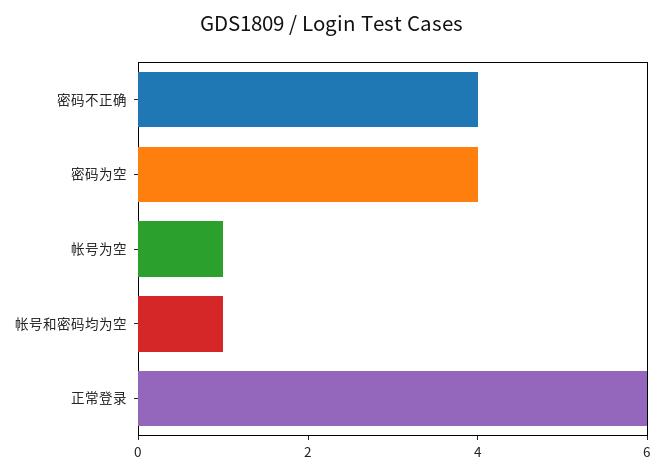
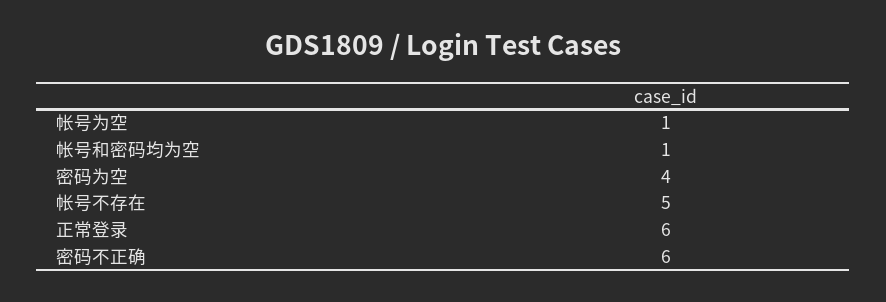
密码不正确: 4 -> 6
帐号不存在: none -> 5

